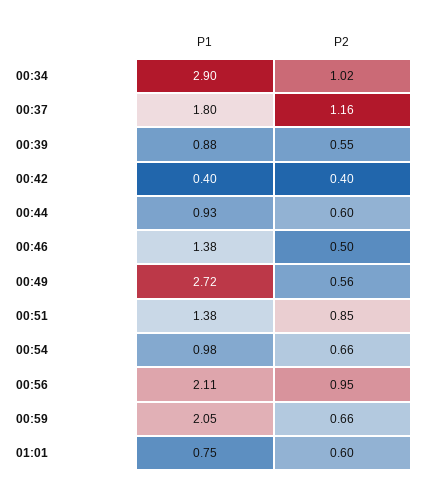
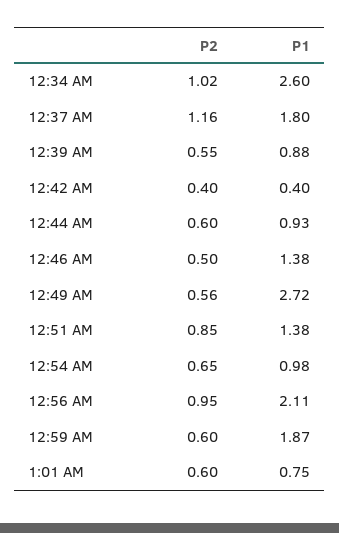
P1, 00:34: 2.9 -> 2.6
P2, 00:54: 0.66 -> 0.65
P1, 00:59: 2.05 -> 1.87
P2, 00:59: 0.66 -> 0.6

